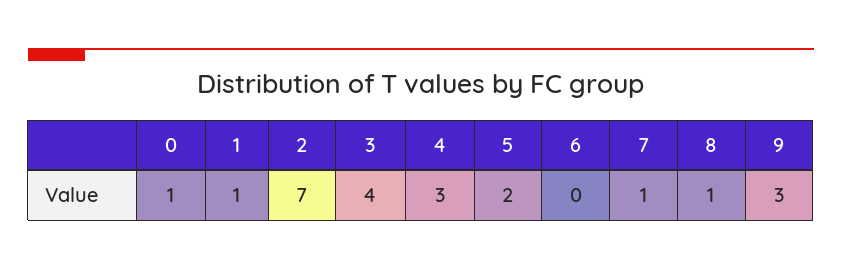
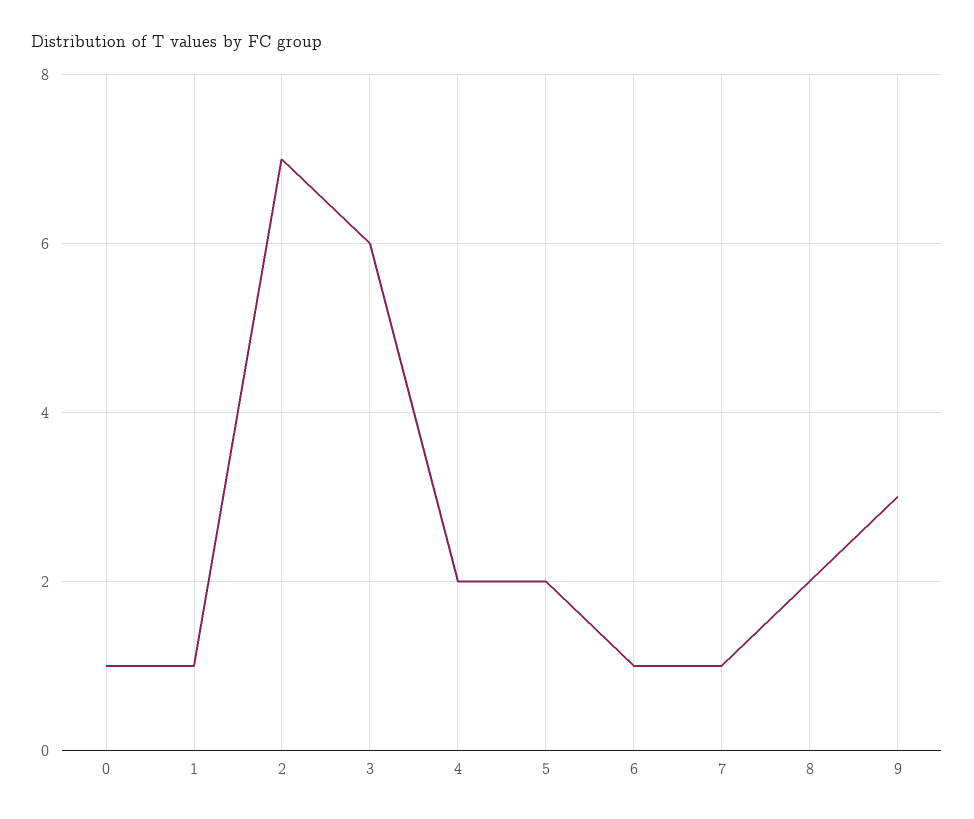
3: 4 -> 6
4: 3 -> 2
6: 0 -> 1
8: 1 -> 2

